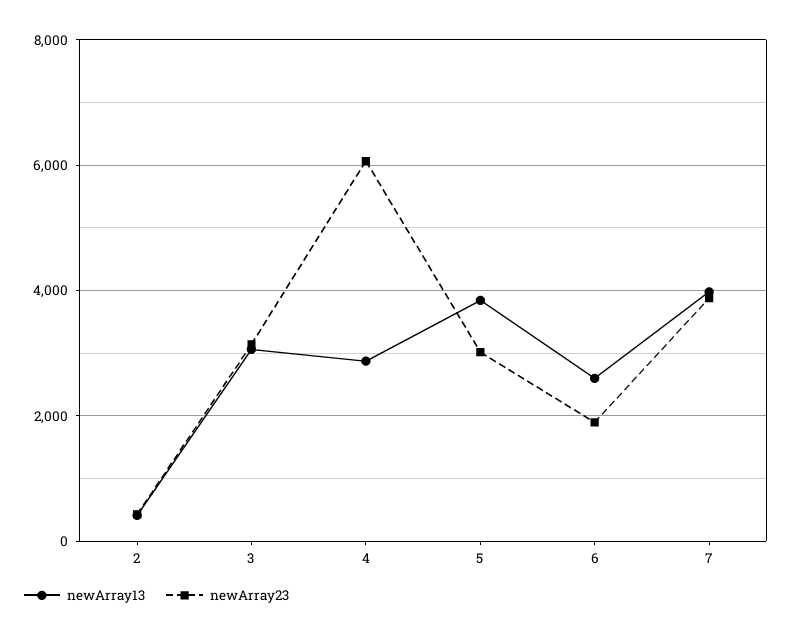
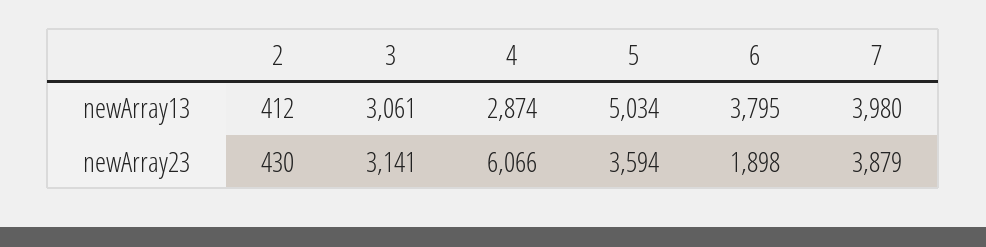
newArray13, 5: 3800 -> 5034
newArray23, 5: 3000 -> 3594
newArray13, 6: 2600 -> 3795

